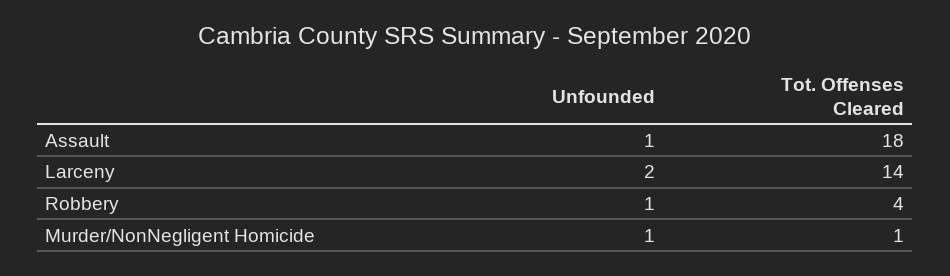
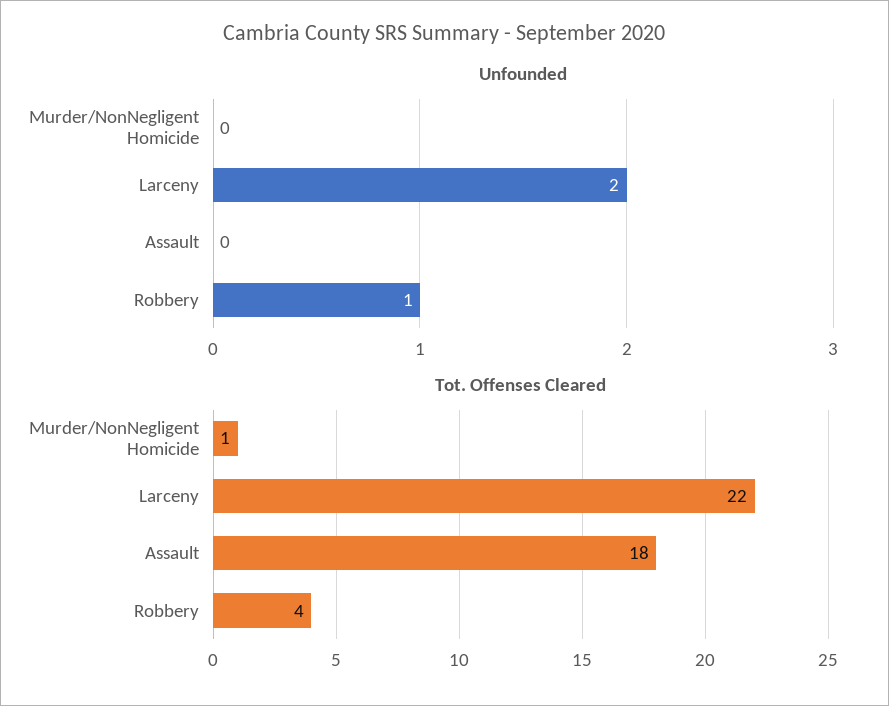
Unfounded, Assault: 1 -> 0
Tot. Offenses Cleared, Larceny: 14 -> 22
Unfounded, Murder/NonNegligent Homicide: 1 -> 0

